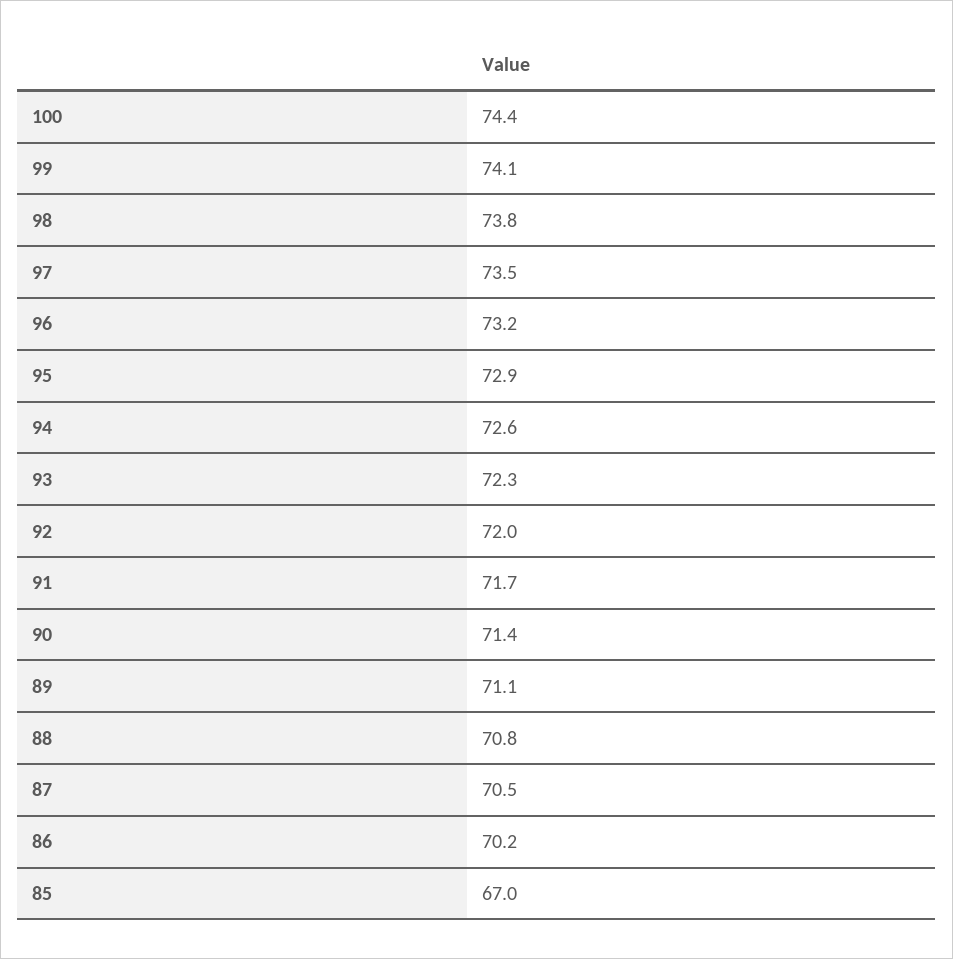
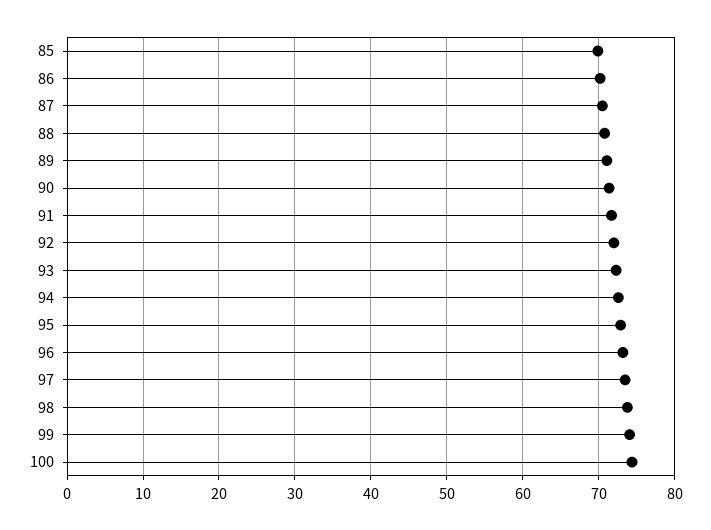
85: 67 -> 70

